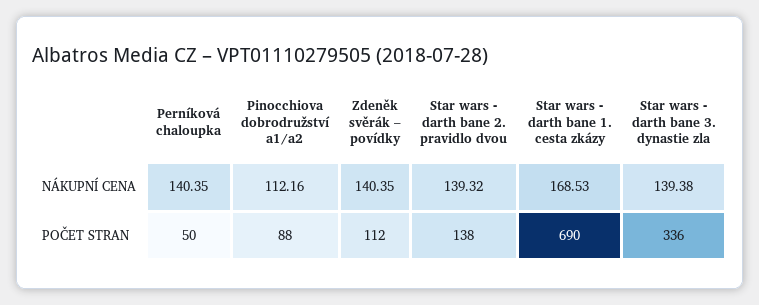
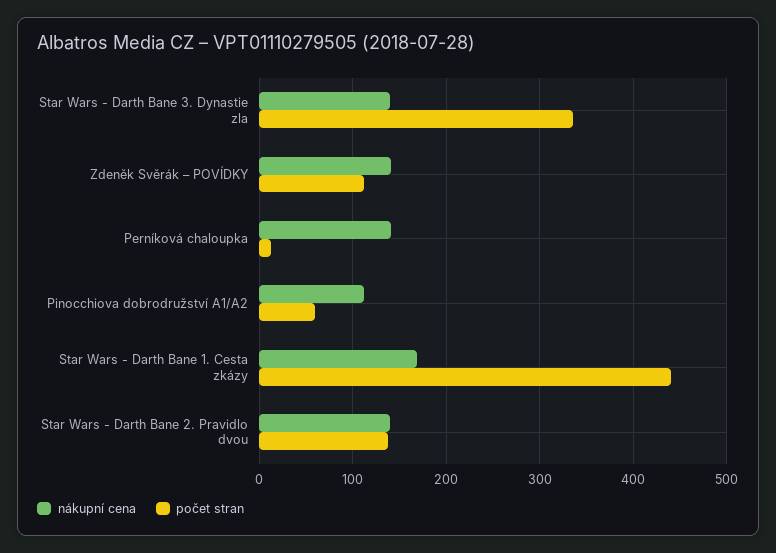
POČET STRAN, Perníková chaloupka: 50 -> 10
POČET STRAN, Pinocchiova dobrodružství a1/a2: 88 -> 60
POČET STRAN, Star wars - darth bane 1. cesta zkázy: 690 -> 440

